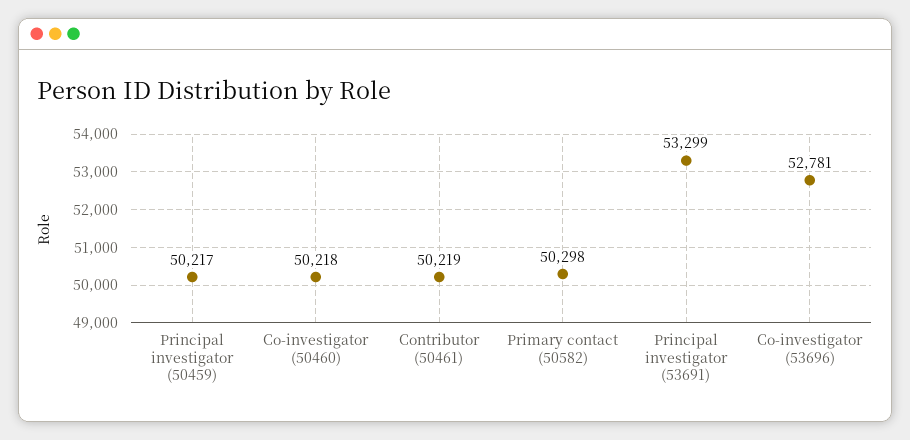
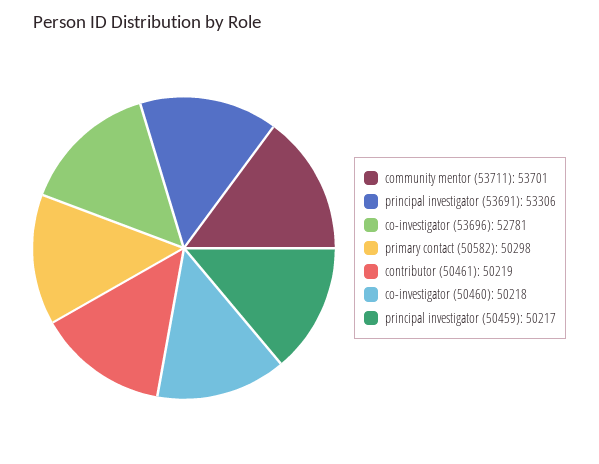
Principal investigator (53691): 53299 -> 53306
community mentor (53711): none -> 53701

